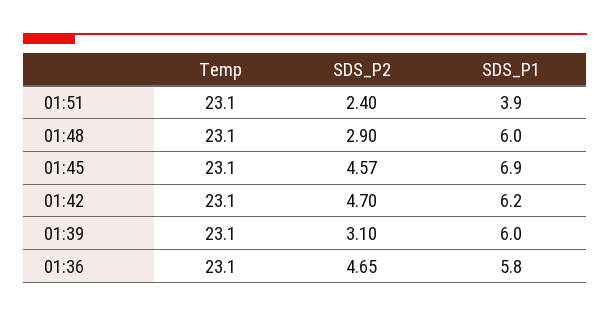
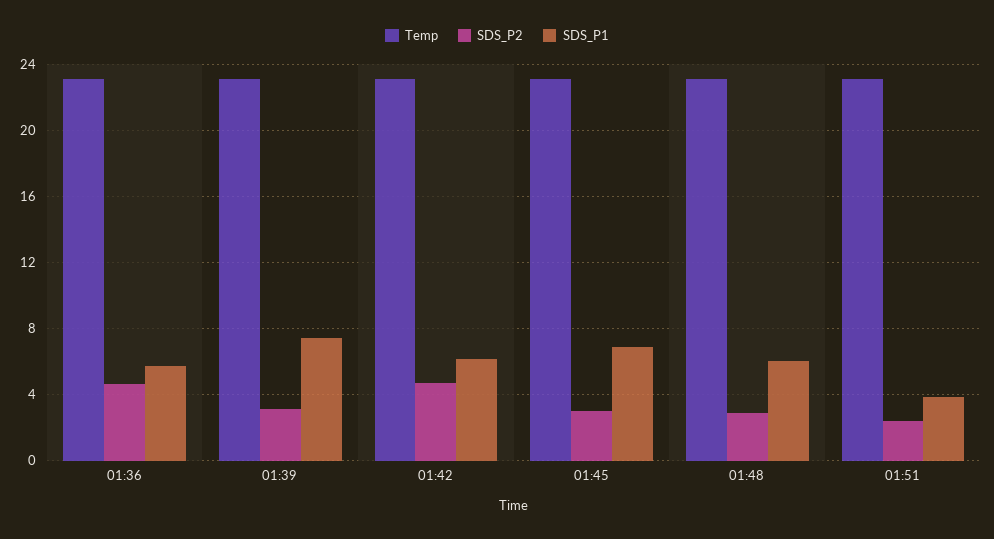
SDS_P2, 01:45: 4.57 -> 3
SDS_P1, 01:39: 6 -> 7.5

